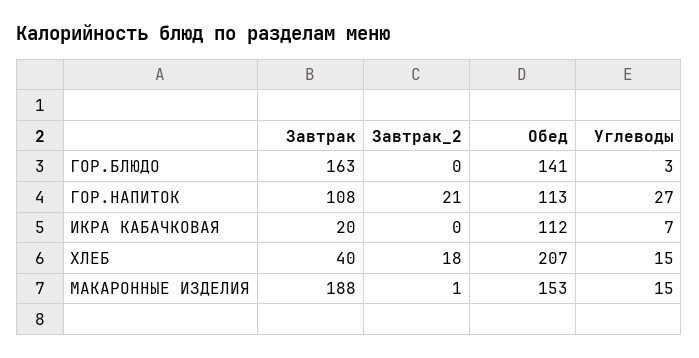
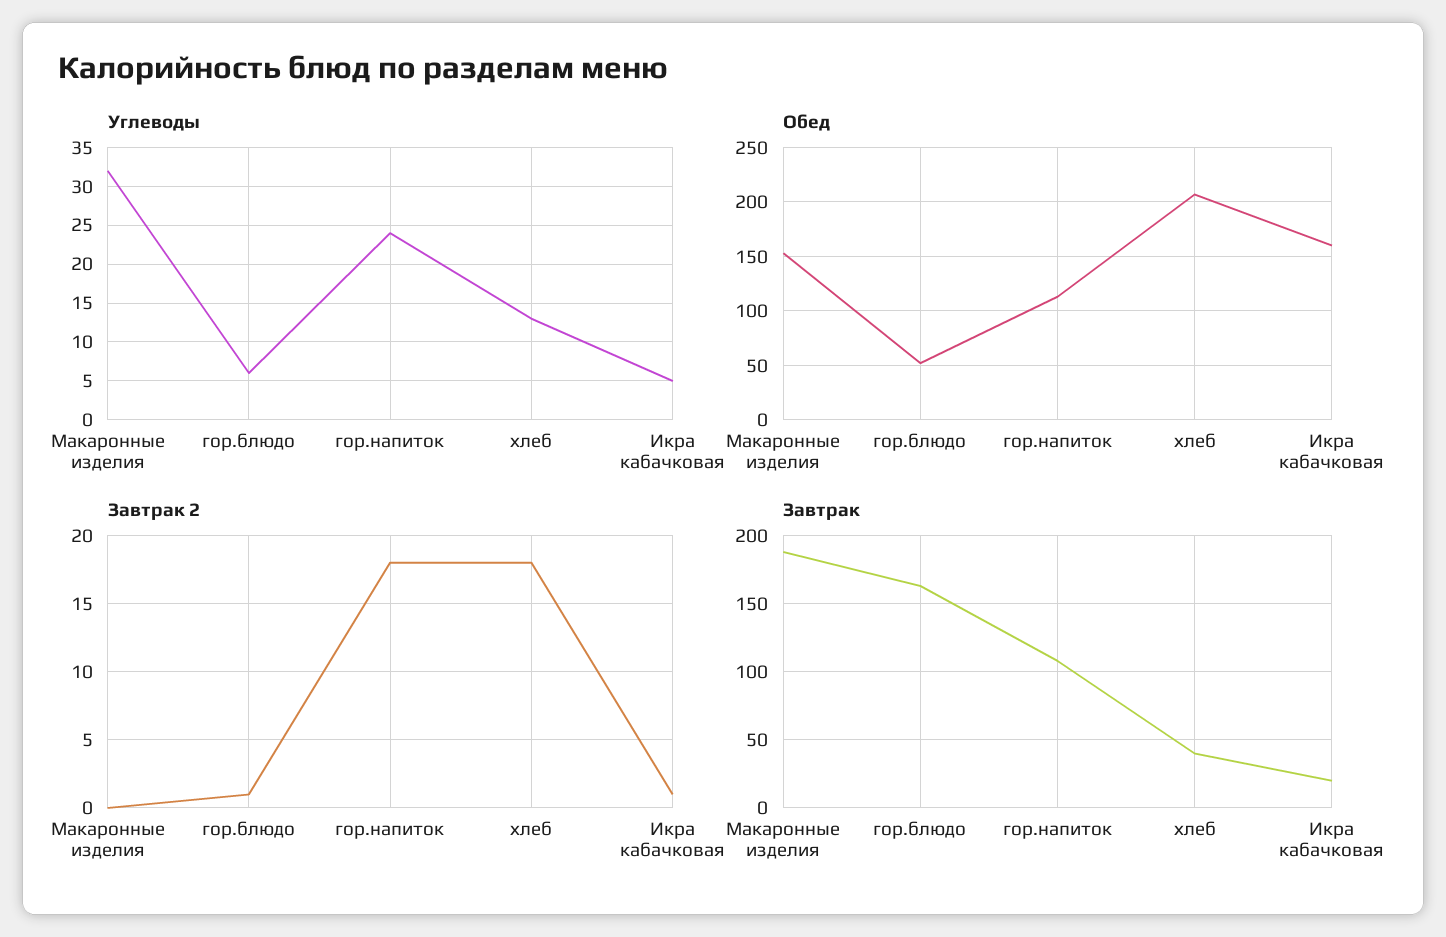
Завтрак_2, ГОР.БЛЮДО: 0 -> 1
Обед, ГОР.БЛЮДО: 141 -> 50
Углеводы, ГОР.БЛЮДО: 3 -> 6
Завтрак_2, ГОР.НАПИТОК: 21 -> 18
Углеводы, ГОР.НАПИТОК: 27 -> 24
Завтрак_2, ИКРА КАБАЧКОВАЯ: 0 -> 1
Обед, ИКРА КАБАЧКОВАЯ: 112 -> 160
Углеводы, ИКРА КАБАЧКОВАЯ: 7 -> 5
Углеводы, ХЛЕБ: 15 -> 13
Завтрак_2, МАКАРОННЫЕ ИЗДЕЛИЯ: 1 -> 0
Углеводы, МАКАРОННЫЕ ИЗДЕЛИЯ: 15 -> 32

